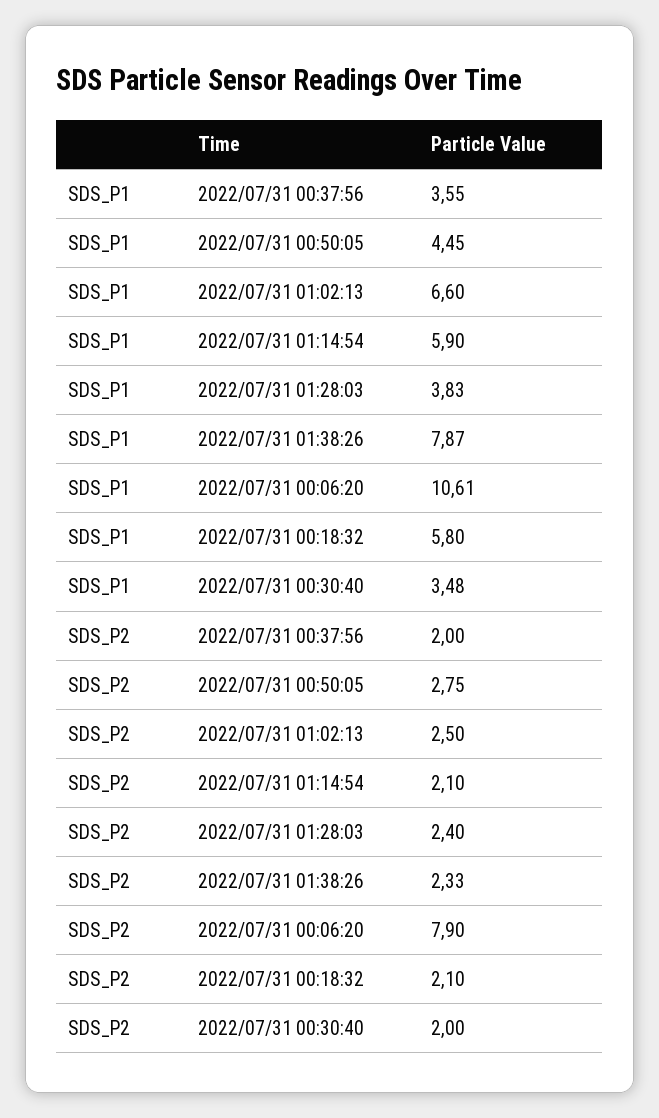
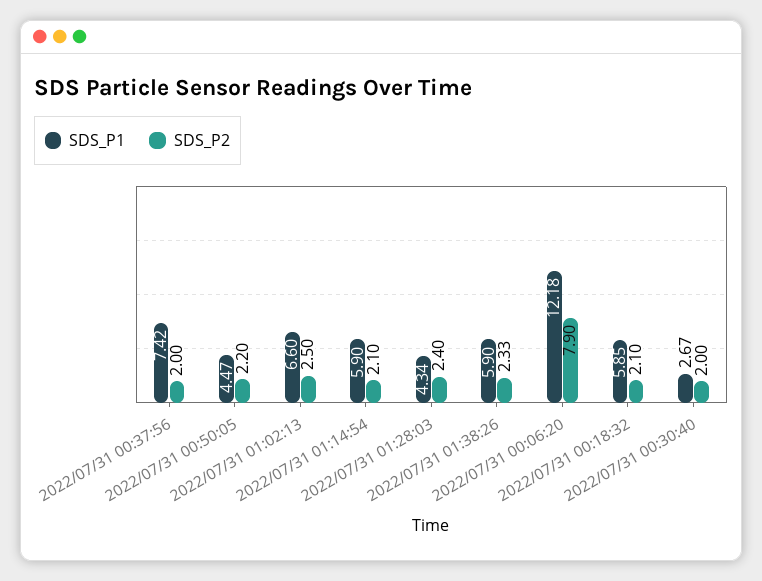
SDS_P1, 2022/07/31 00:37:56: 3.55 -> 7.42
SDS_P1, 2022/07/31 00:50:05: 4.45 -> 4.47
SDS_P1, 2022/07/31 01:28:03: 3.83 -> 4.34
SDS_P1, 2022/07/31 01:38:26: 7.87 -> 5.9
SDS_P1, 2022/07/31 00:06:20: 10.61 -> 12.18
SDS_P1, 2022/07/31 00:18:32: 5.8 -> 5.85
SDS_P1, 2022/07/31 00:30:40: 3.48 -> 2.67
SDS_P2, 2022/07/31 00:50:05: 2.75 -> 2.2

